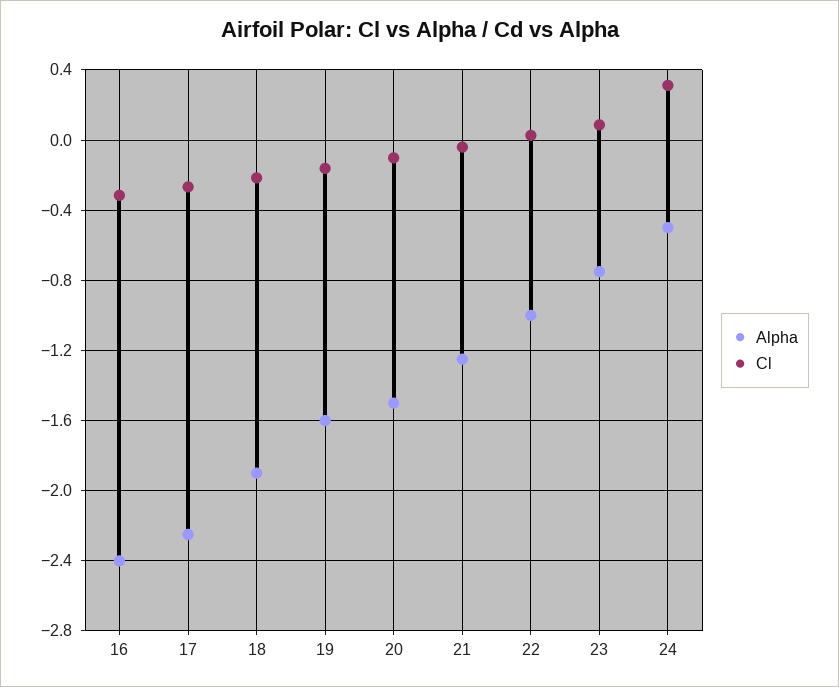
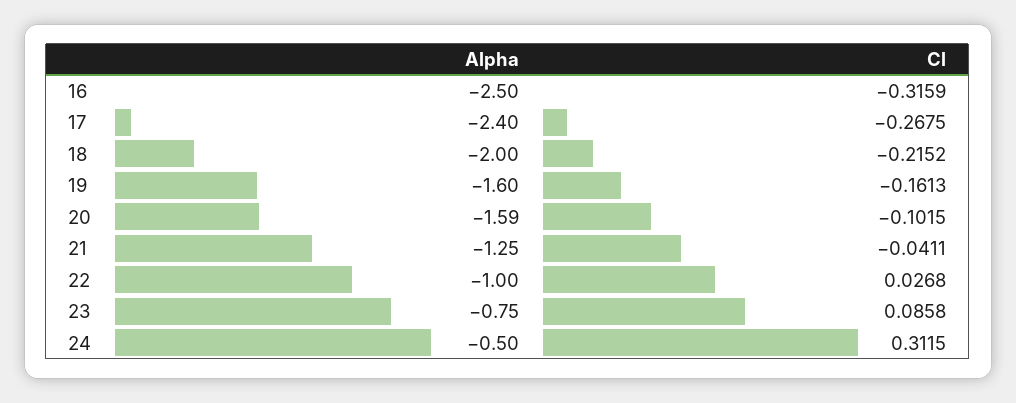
Alpha, 16: -2.4 -> -2.5
Alpha, 17: -2.25 -> -2.4
Alpha, 18: -1.9 -> -2
Alpha, 20: -1.5 -> -1.59

